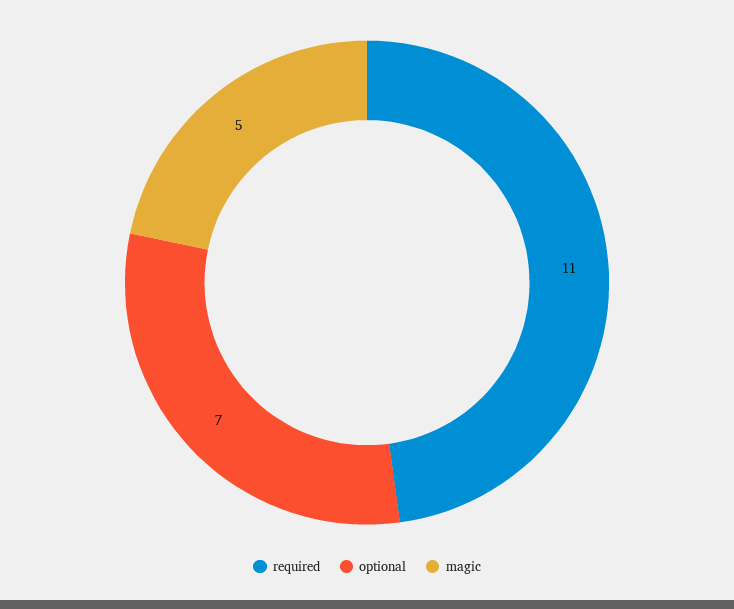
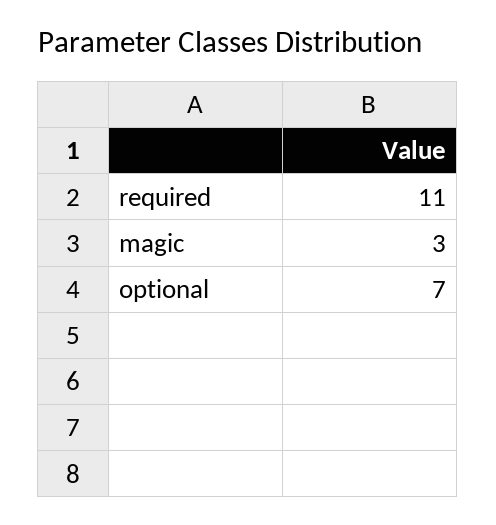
magic: 5 -> 3

